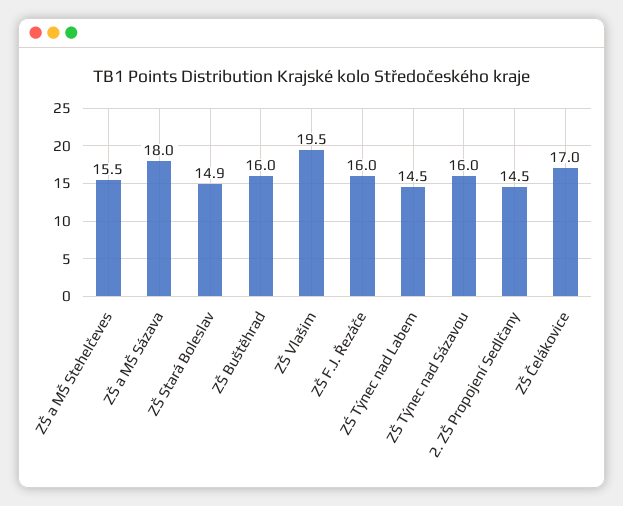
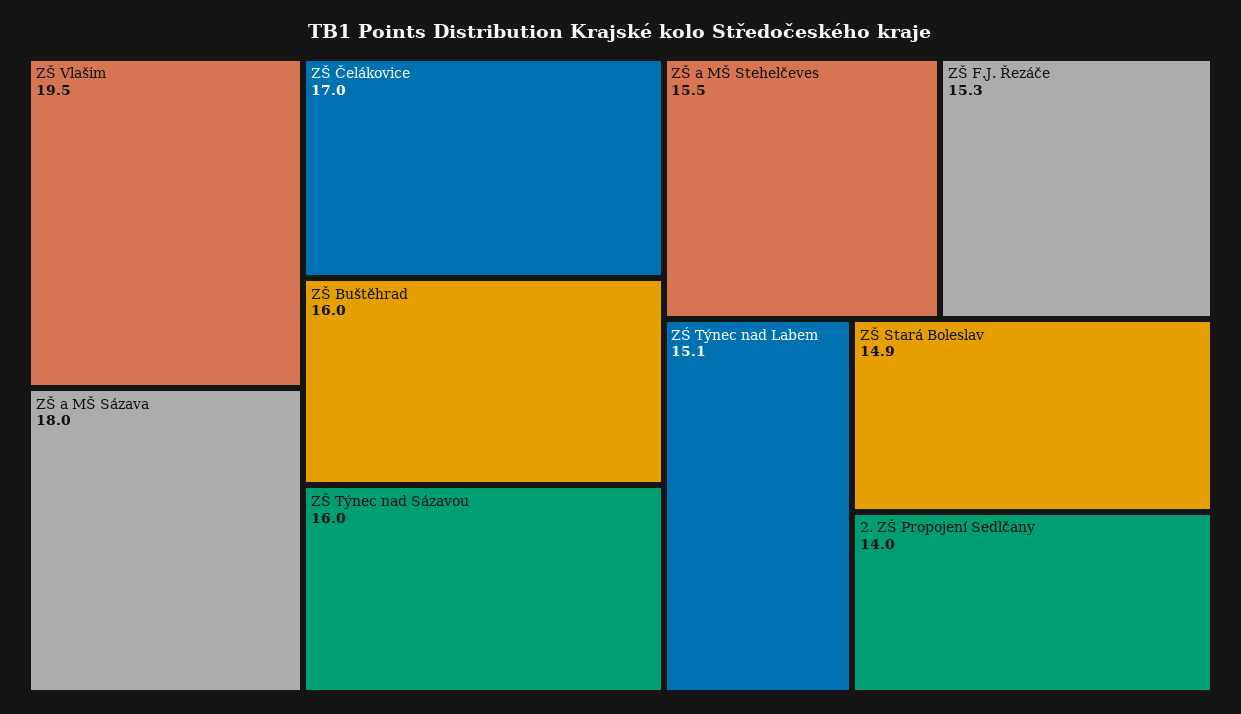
ZŠ F.J. Řezáče: 16 -> 15.3
ZŚ Týnec nad Labem: 14.5 -> 15.1
2. ZŠ Propojení Sedlčany: 14.5 -> 14

